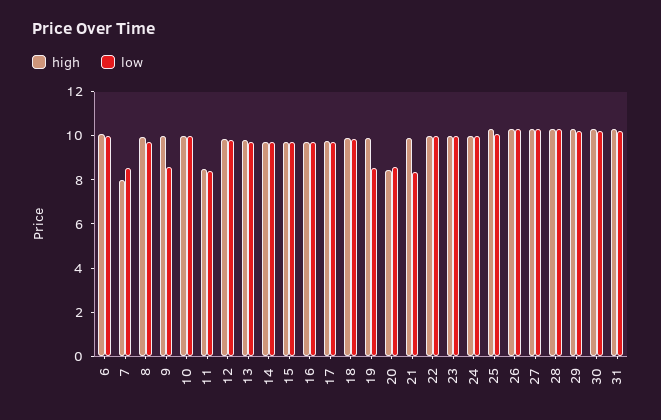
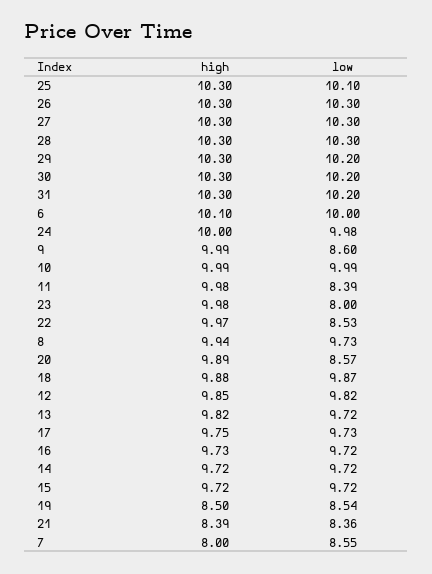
high, 11: 8.5 -> 9.98
high, 19: 10 -> 8.5
high, 20: 8.5 -> 9.89
high, 21: 10 -> 8.39
low, 22: 10 -> 8.53
low, 23: 10 -> 8

